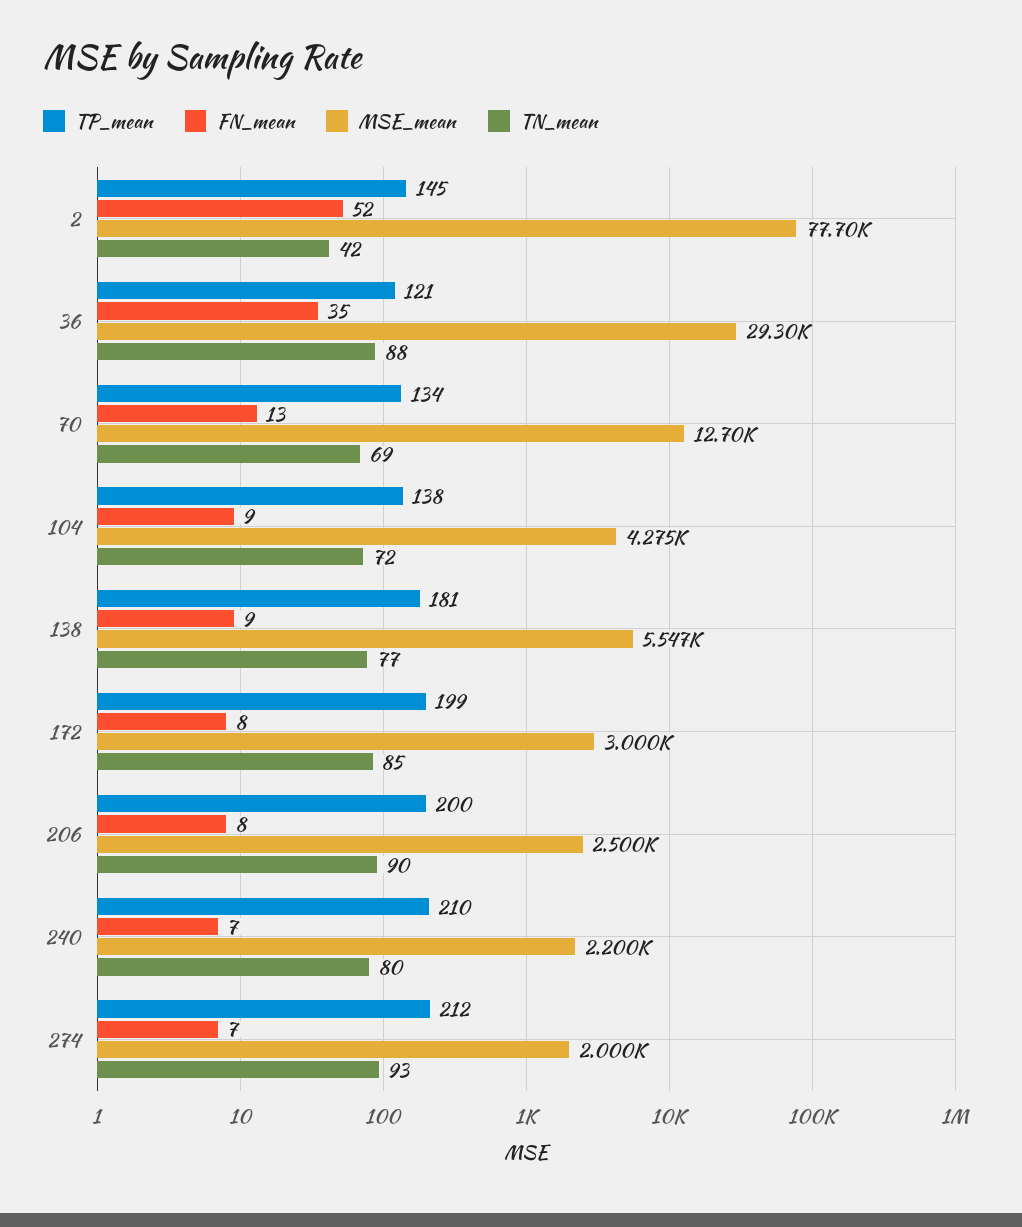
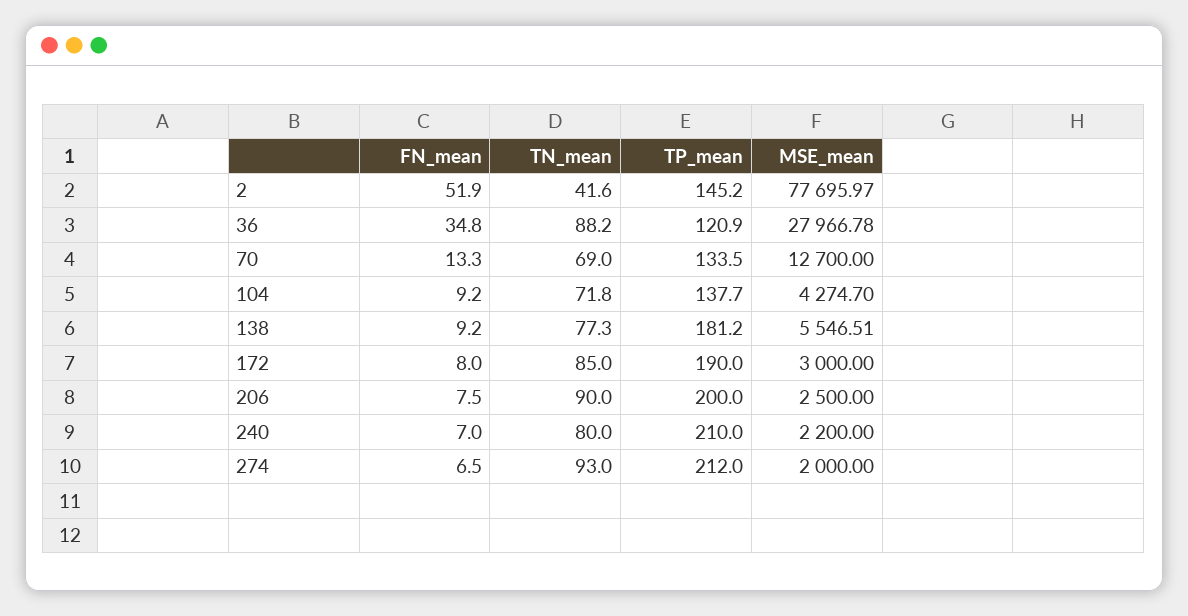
MSE_mean, 36: 29300 -> 27966.78
TP_mean, 172: 199 -> 190

